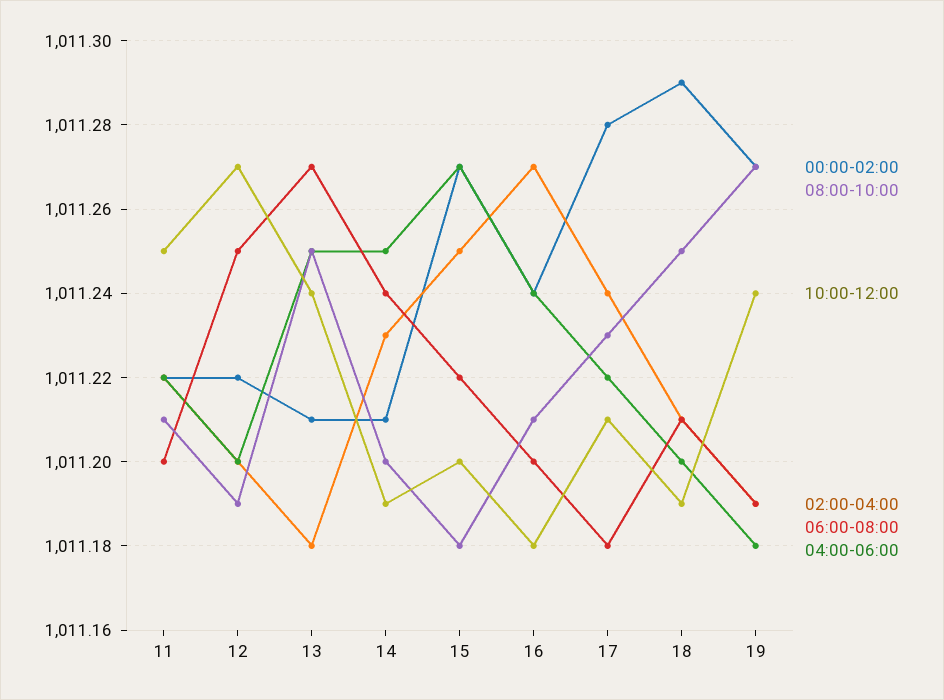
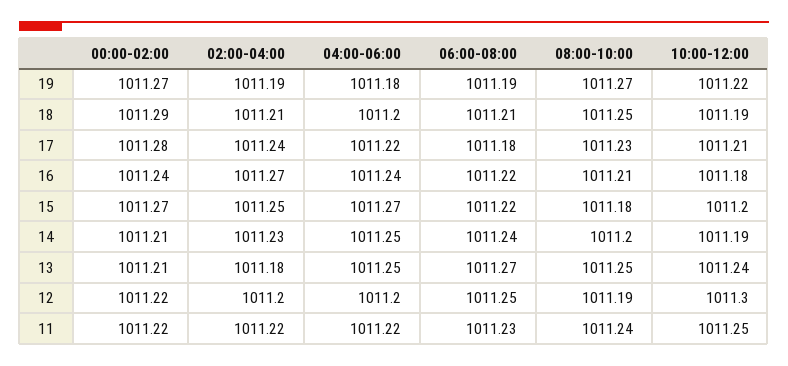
08:00-10:00, 11: 1011.21 -> 1011.24
06:00-08:00, 11: 1011.2 -> 1011.23
10:00-12:00, 12: 1011.27 -> 1011.3
06:00-08:00, 16: 1011.2 -> 1011.22
10:00-12:00, 19: 1011.24 -> 1011.22

